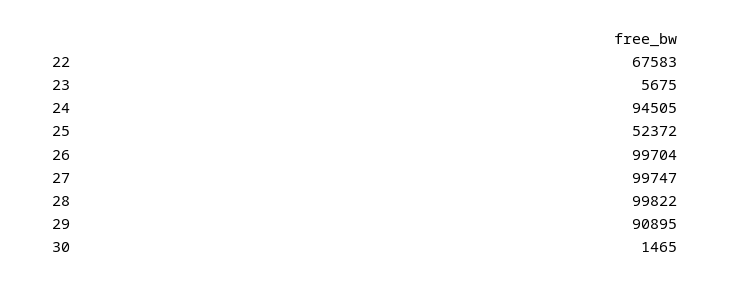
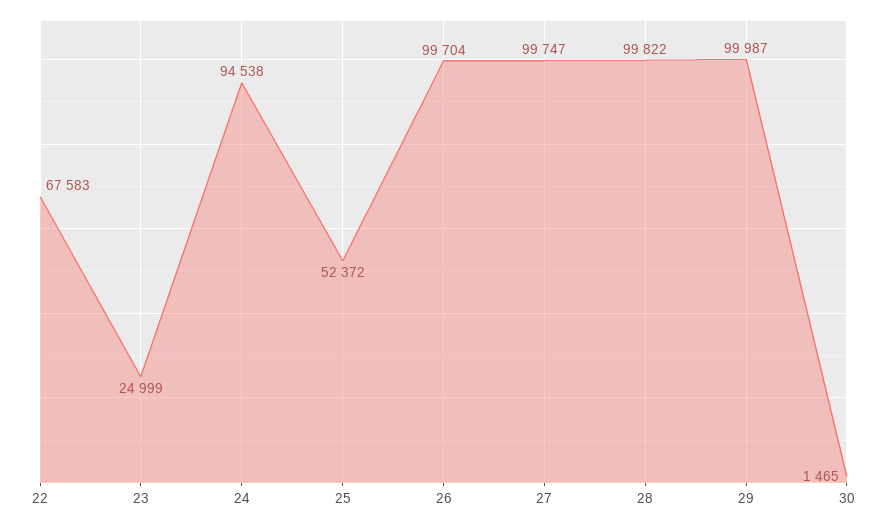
23: 5675 -> 24999
24: 94505 -> 94538
29: 90895 -> 99987

